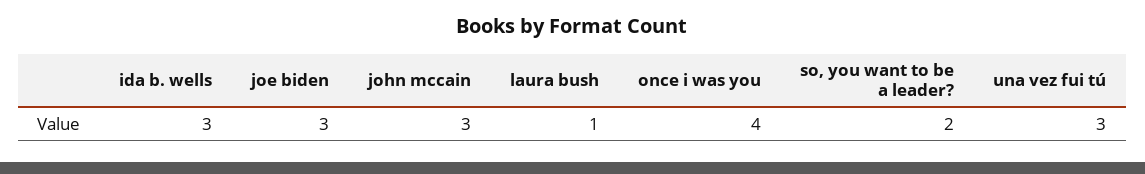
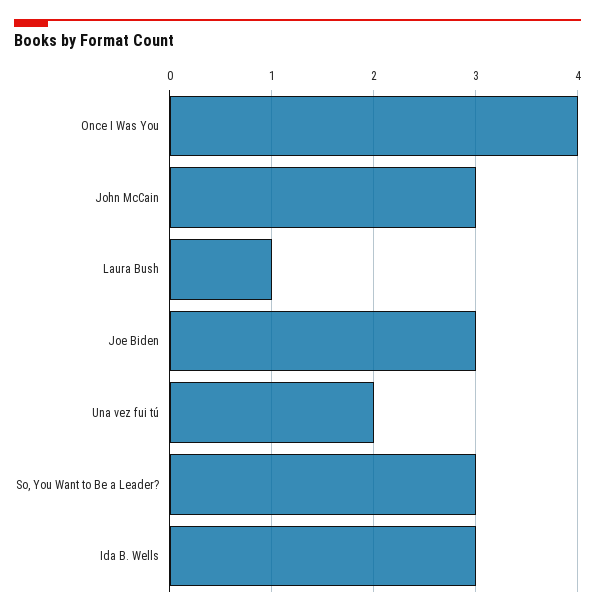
so, you want to be a leader?: 2 -> 3
una vez fui tú: 3 -> 2

